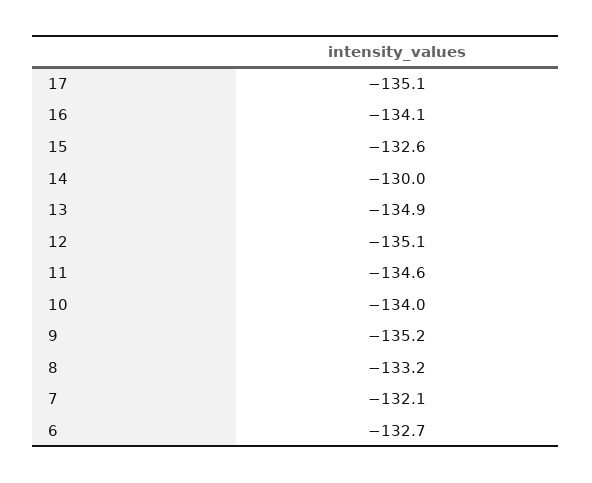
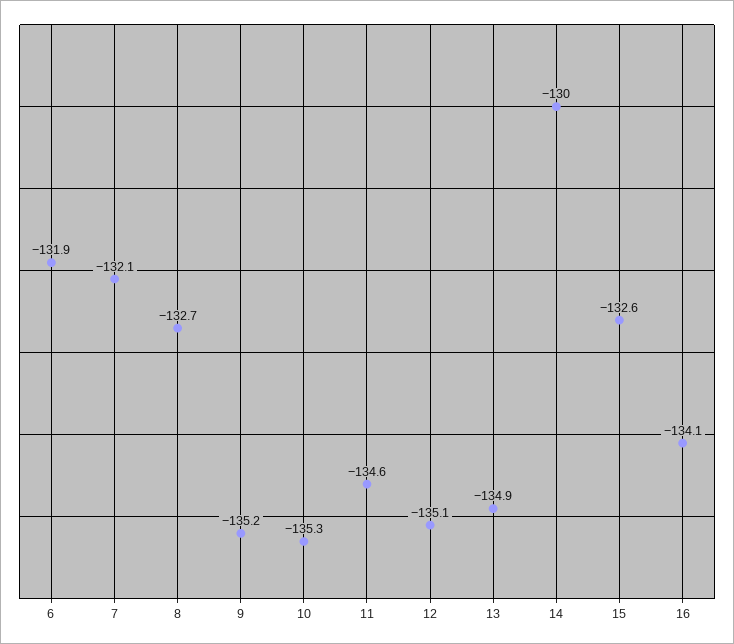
17: -135.1 -> none
10: -134 -> -135.3
8: -133.2 -> -132.7
6: -132.7 -> -131.9

